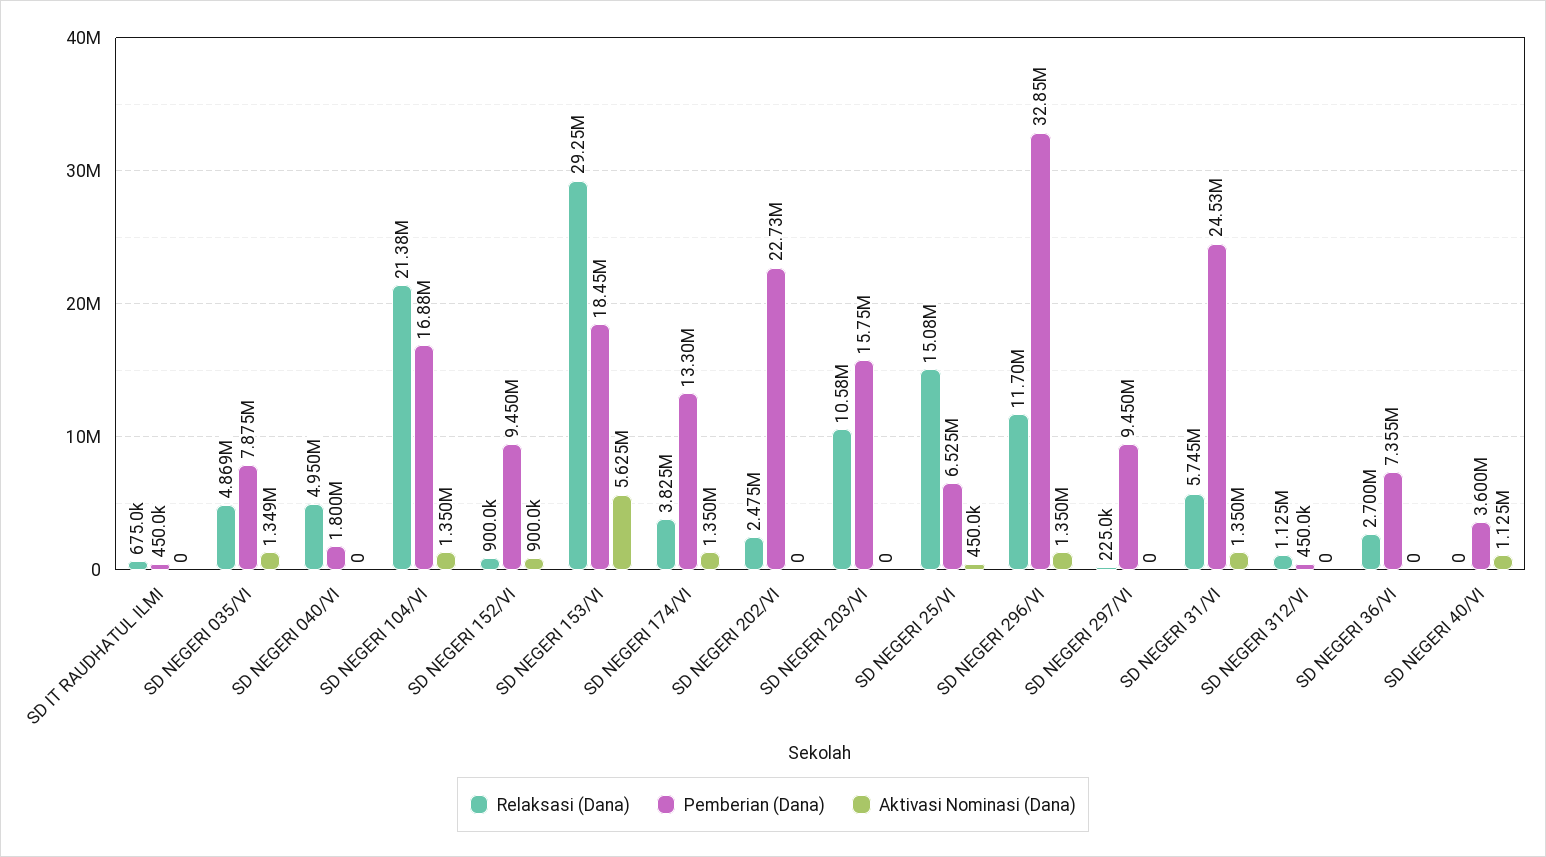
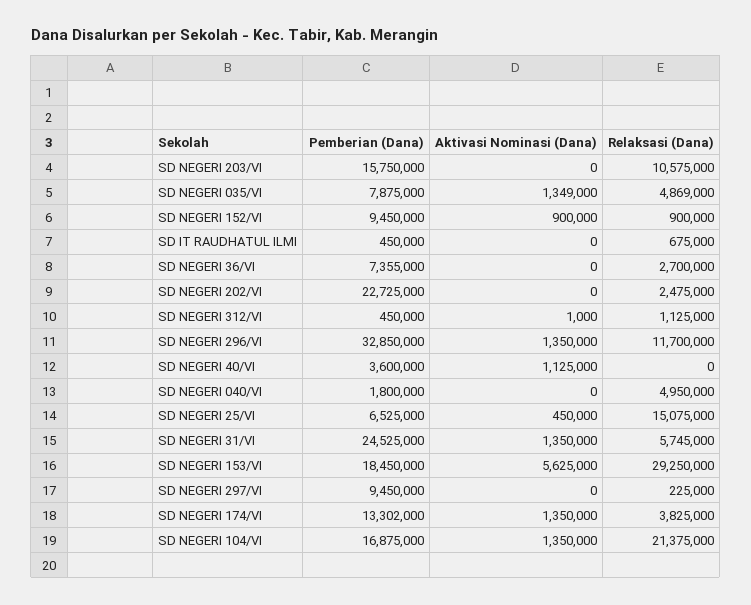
Aktivasi Nominasi (Dana), SD NEGERI 312/VI: 0 -> 1000

